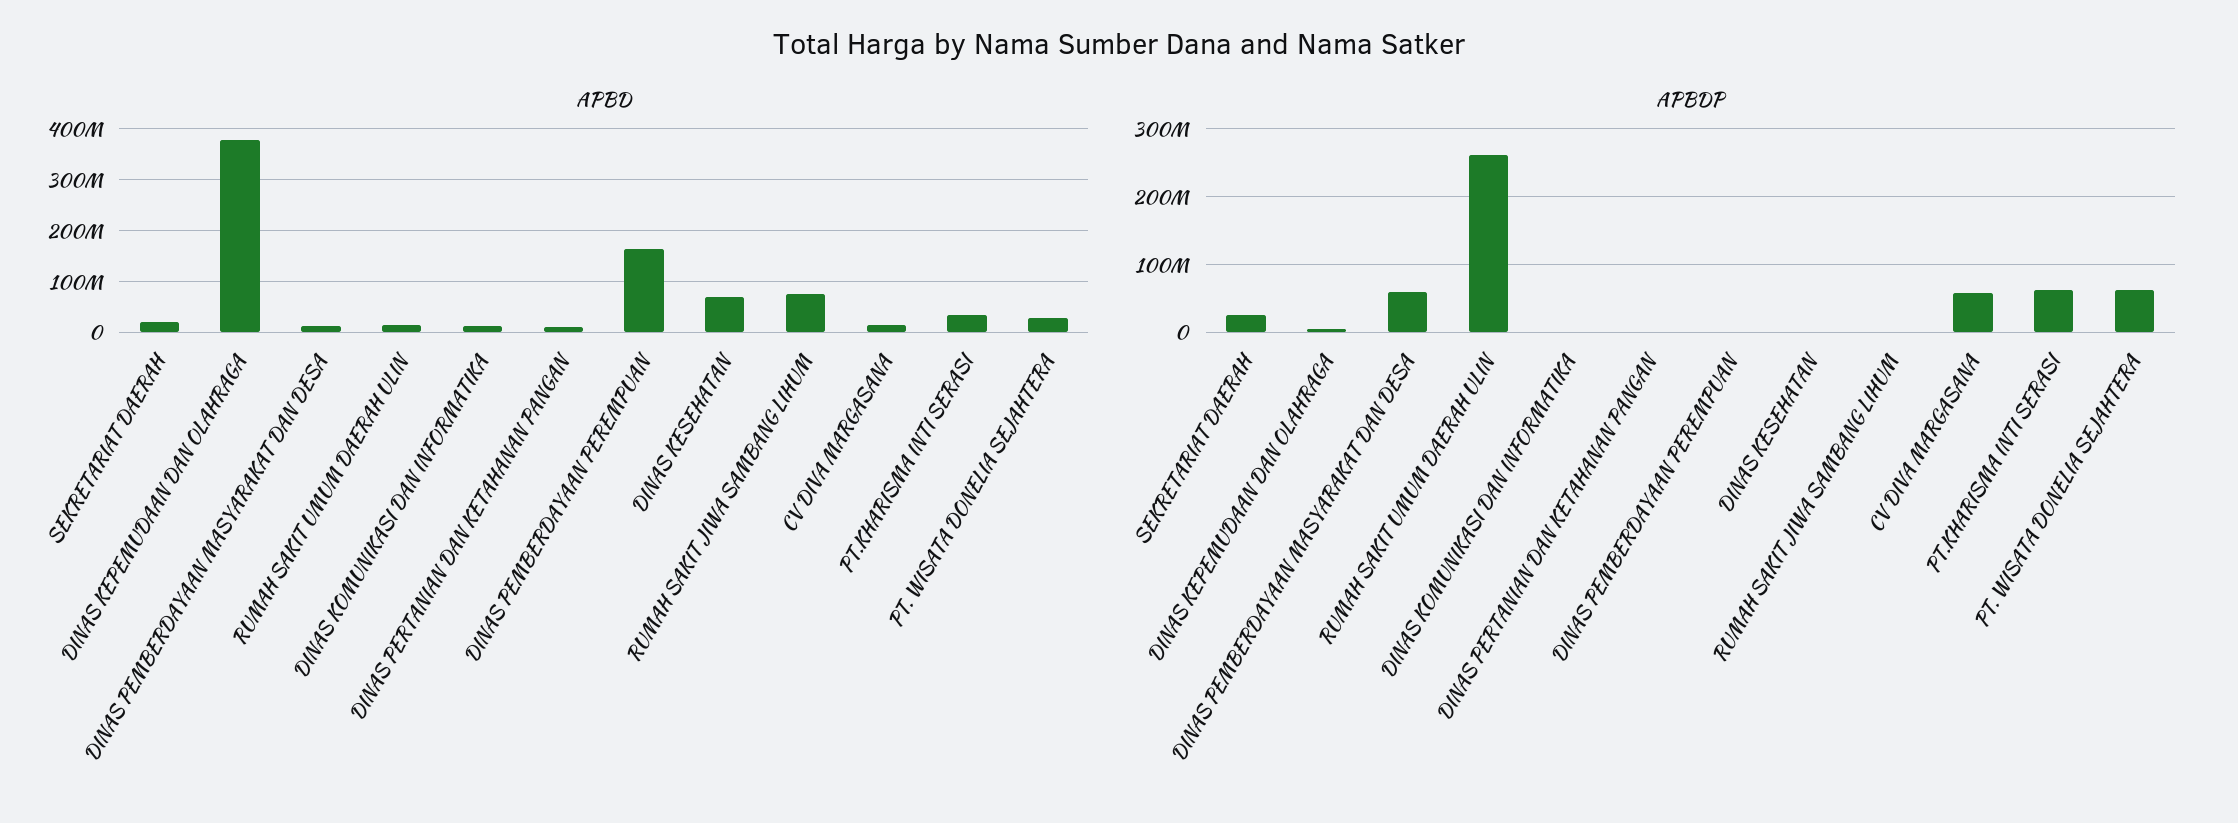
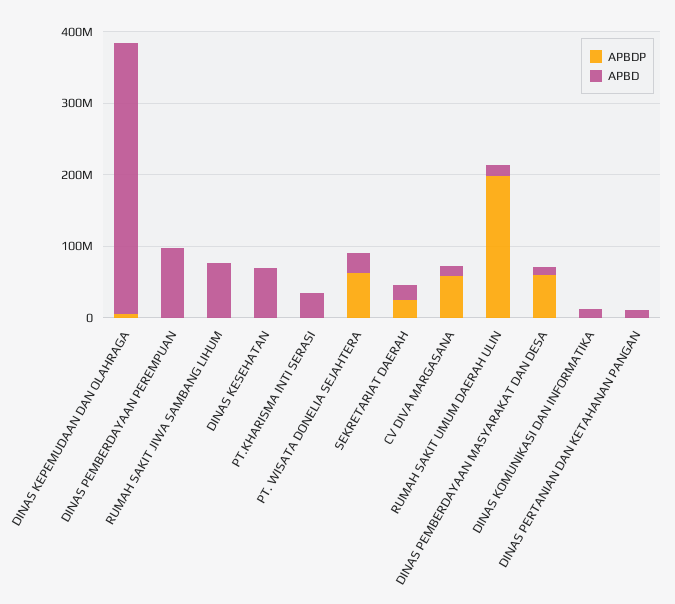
APBD, DINAS PEMBERDAYAAN PEREMPUAN: 160000000 -> 100000000
APBDP, RUMAH SAKIT UMUM DAERAH ULIN: 260000000 -> 200000000
APBDP, PT.KHARISMA INTI SERASI: 60000000 -> 0

